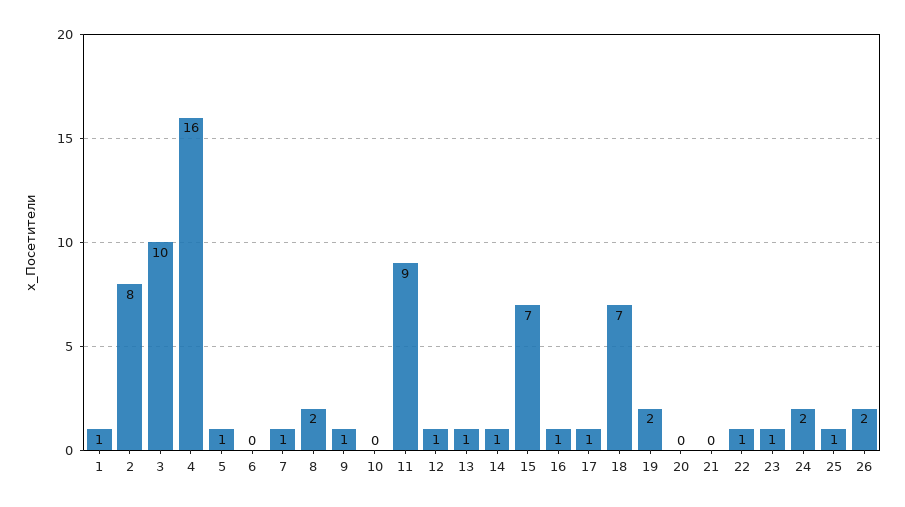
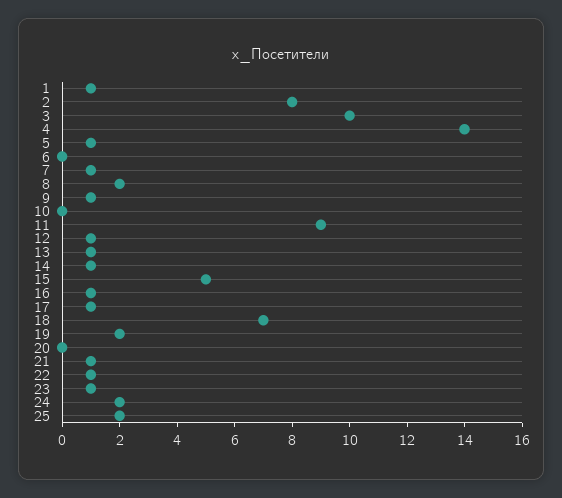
4: 16 -> 14
15: 7 -> 5
21: 0 -> 1
25: 1 -> 2
26: 2 -> none

